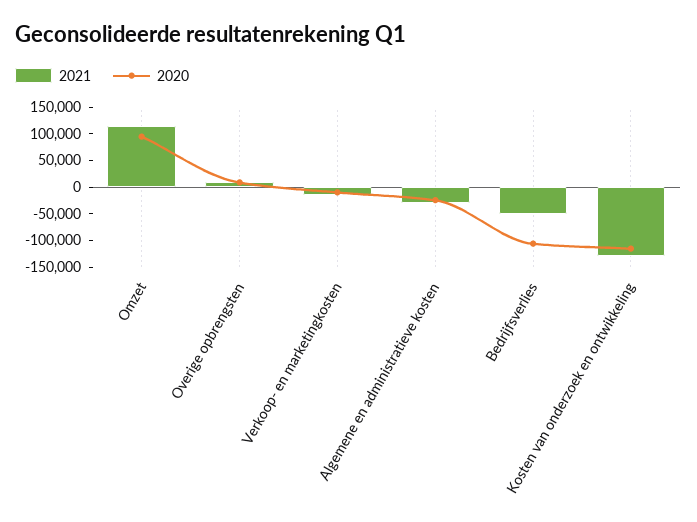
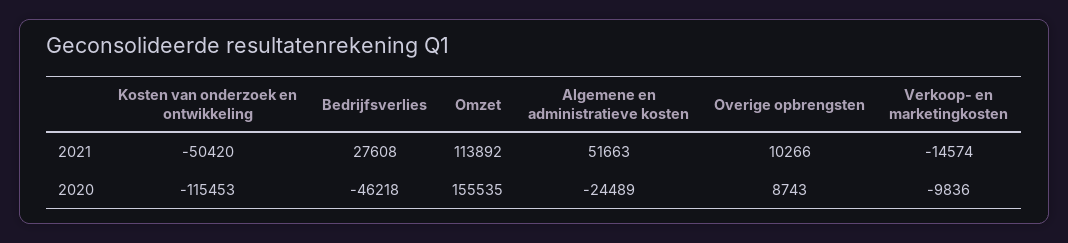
2020, Omzet: 100000 -> 155535
2021, Algemene en administratieve kosten: -25000 -> 51663
2021, Bedrijfsverlies: -50000 -> 27608
2020, Bedrijfsverlies: -100000 -> -46218
2021, Kosten van onderzoek en ontwikkeling: -125000 -> -50420

